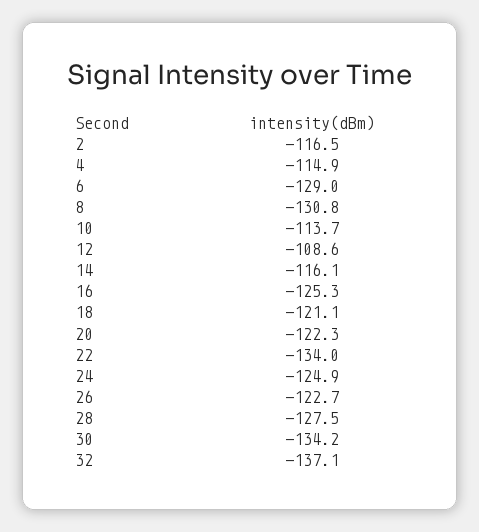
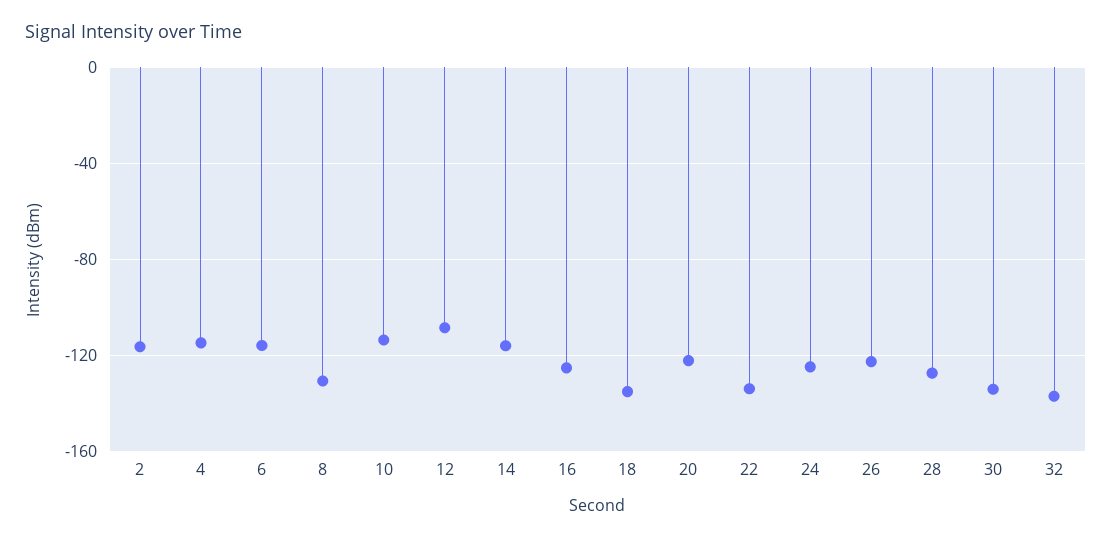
6: -129 -> -115
18: -121.1 -> -135

